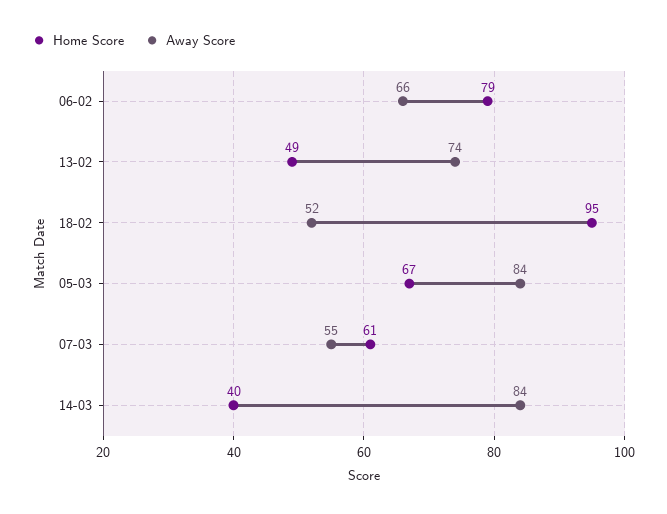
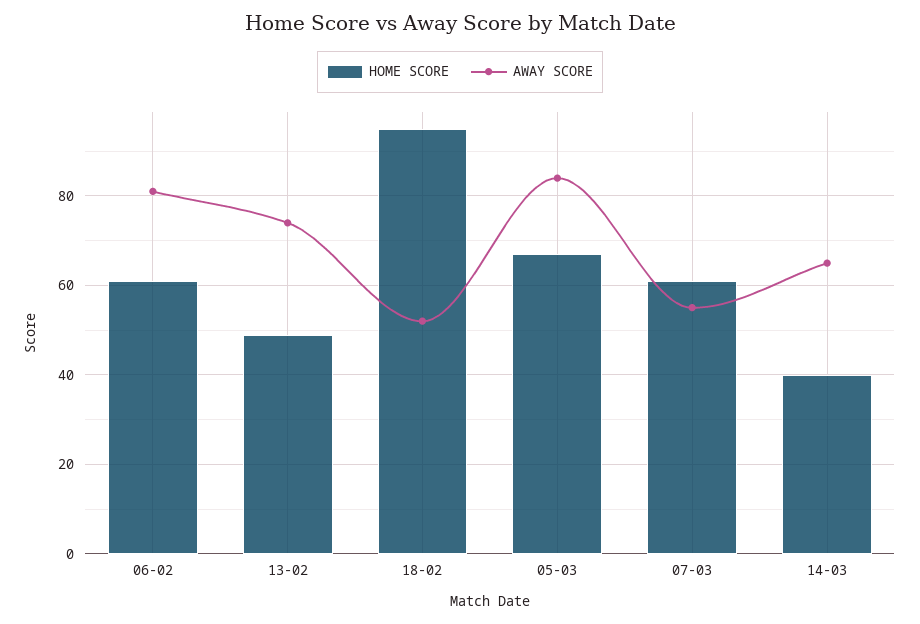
Home Score, 06-02: 79 -> 60
Away Score, 06-02: 66 -> 80
Away Score, 14-03: 84 -> 65

